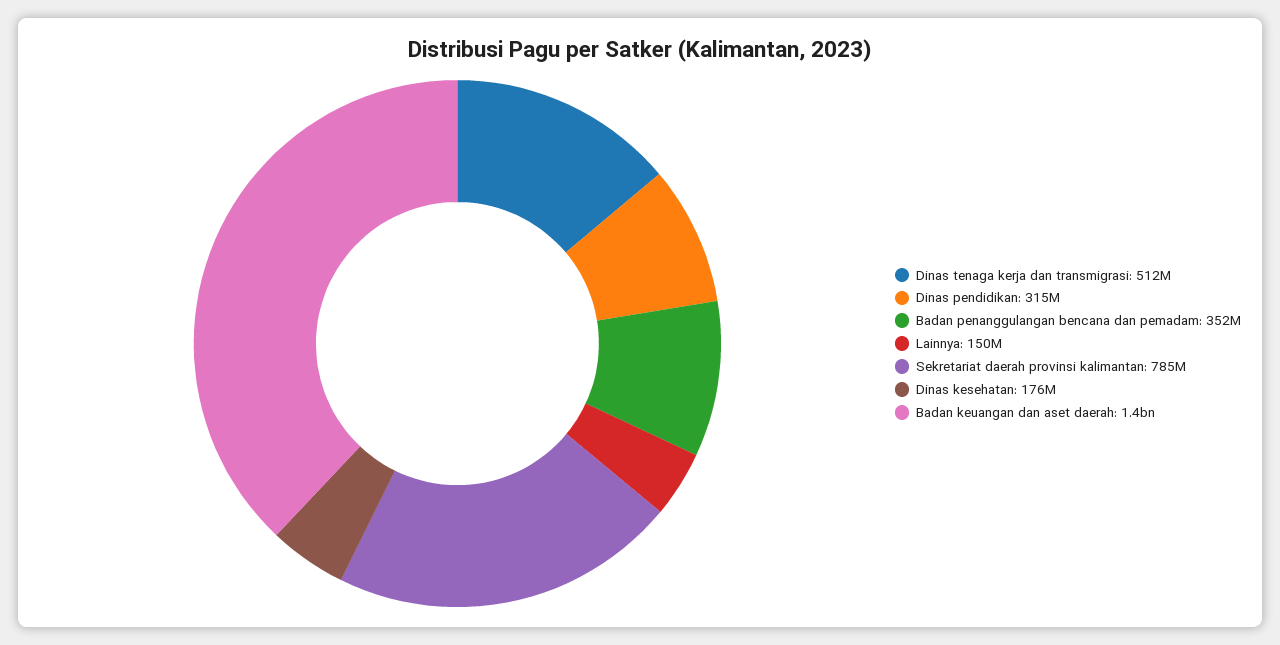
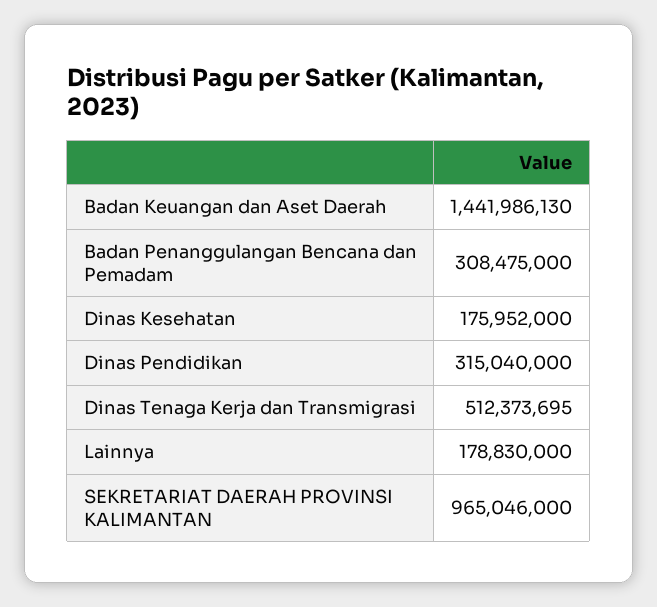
Badan penanggulangan bencana dan pemadam: 352000000 -> 308475000
Lainnya: 150000000 -> 178830000
Sekretariat daerah provinsi kalimantan: 785000000 -> 965046000

